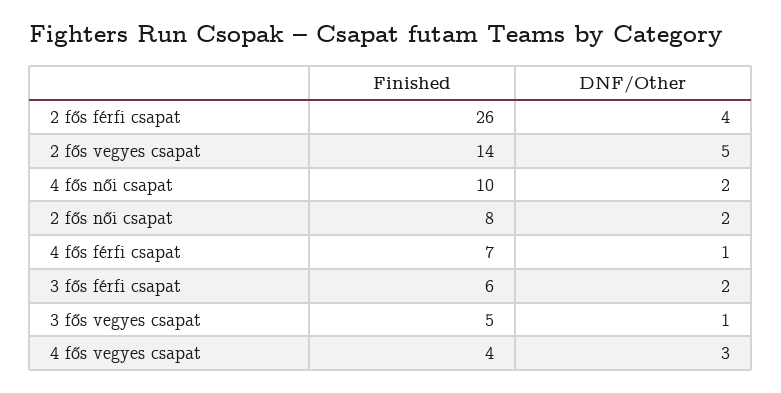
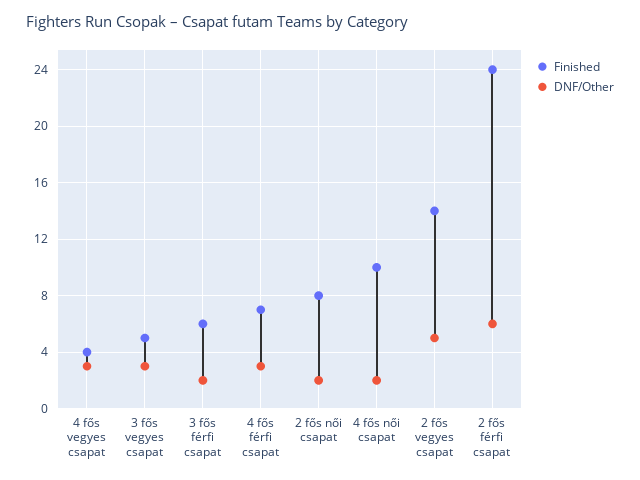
Finished, 2 fős férfi csapat: 26 -> 24
DNF/Other, 2 fős férfi csapat: 4 -> 6
DNF/Other, 4 fős férfi csapat: 1 -> 3
DNF/Other, 3 fős vegyes csapat: 1 -> 3

